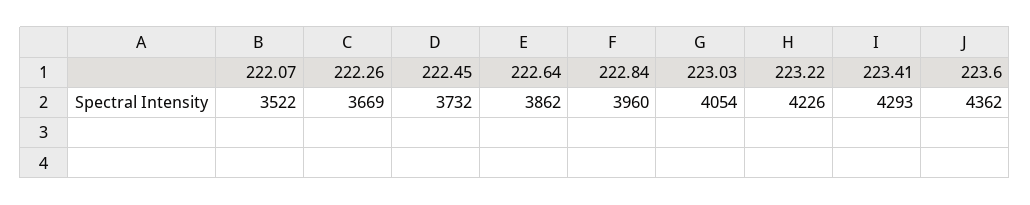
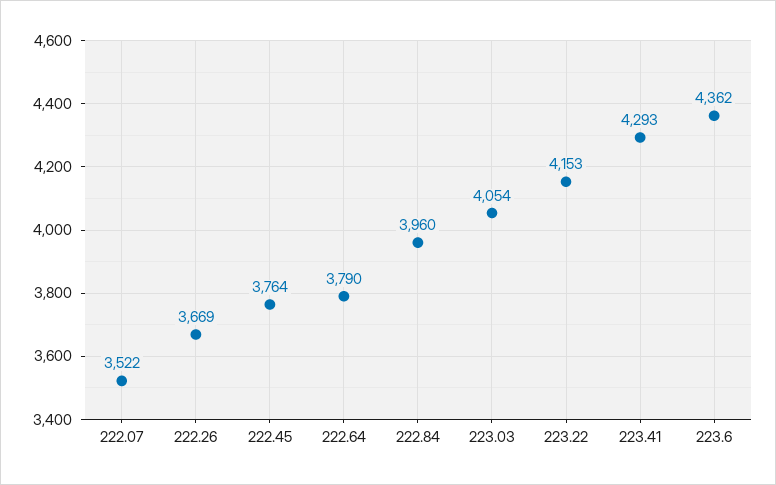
222.45: 3732 -> 3764
222.64: 3862 -> 3790
223.22: 4226 -> 4153

